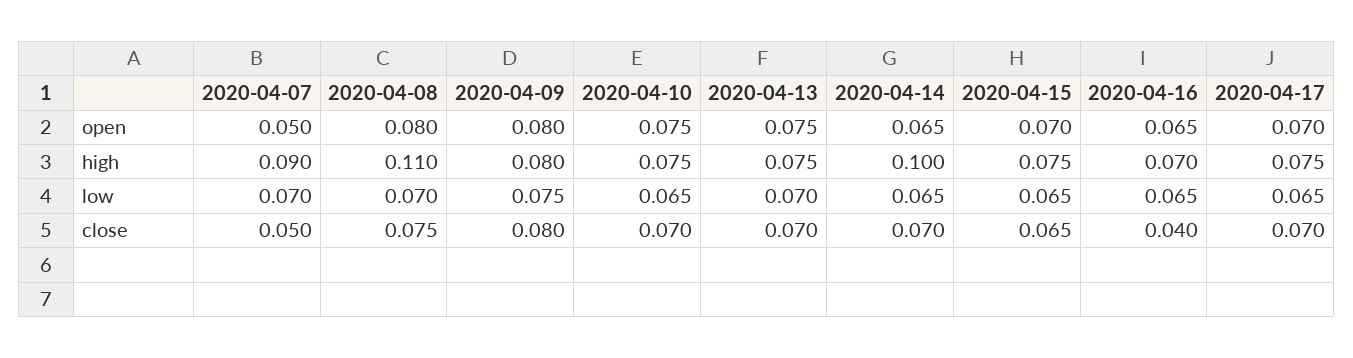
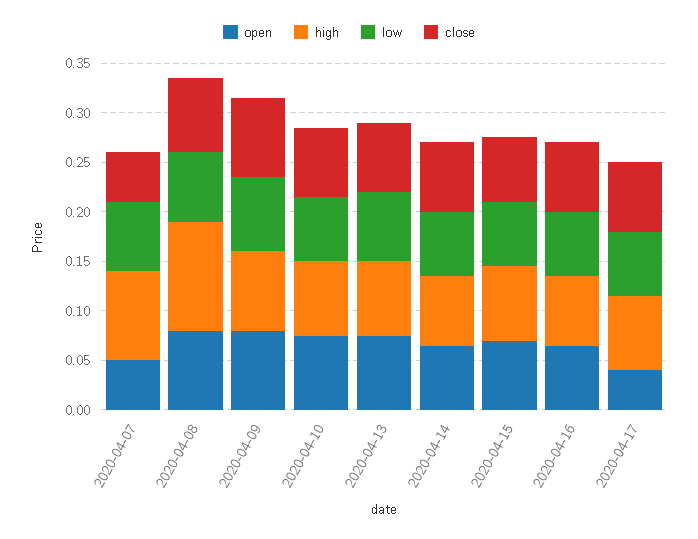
open, 2020-04-17: 0.07 -> 0.04
high, 2020-04-14: 0.1 -> 0.07
close, 2020-04-16: 0.04 -> 0.07

